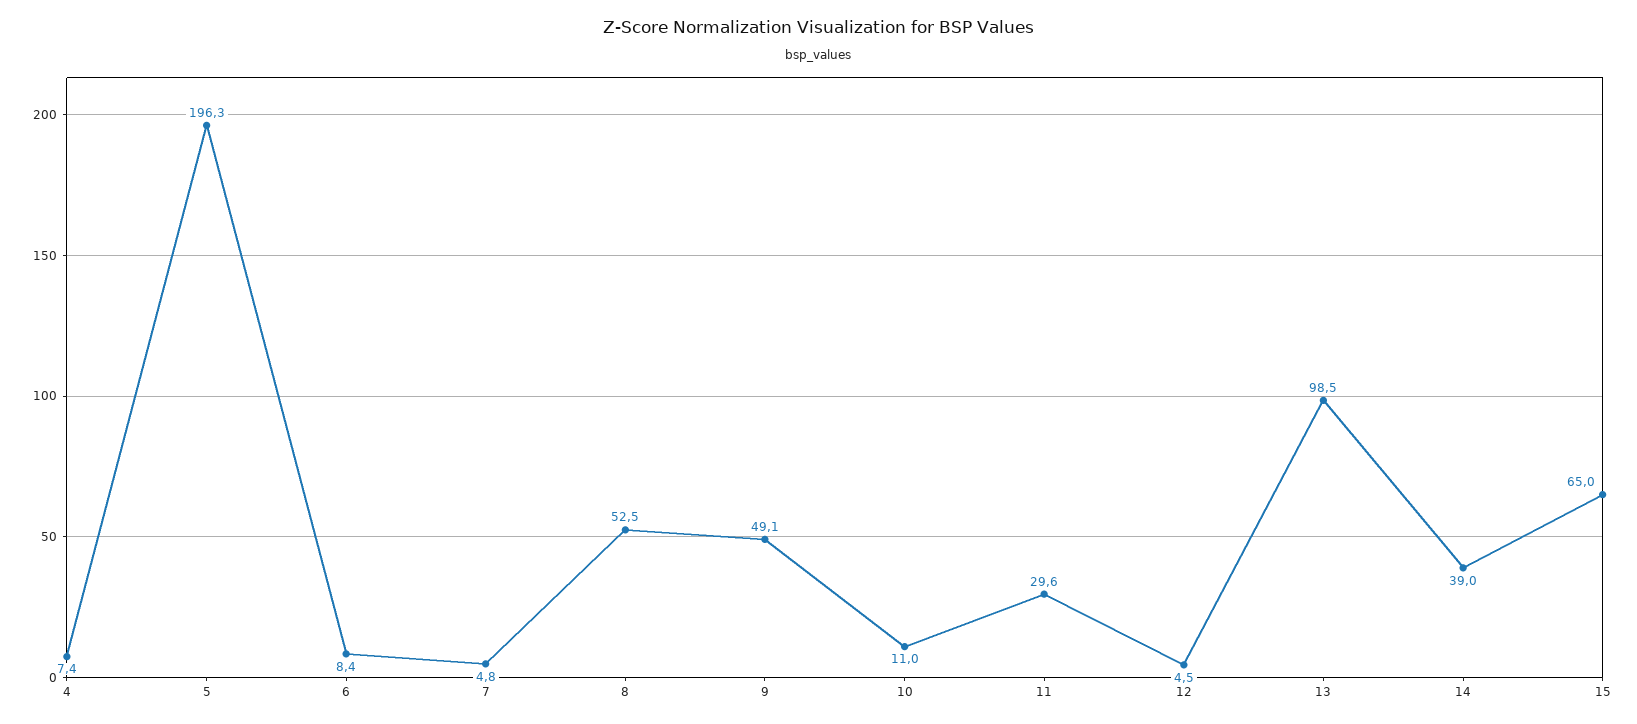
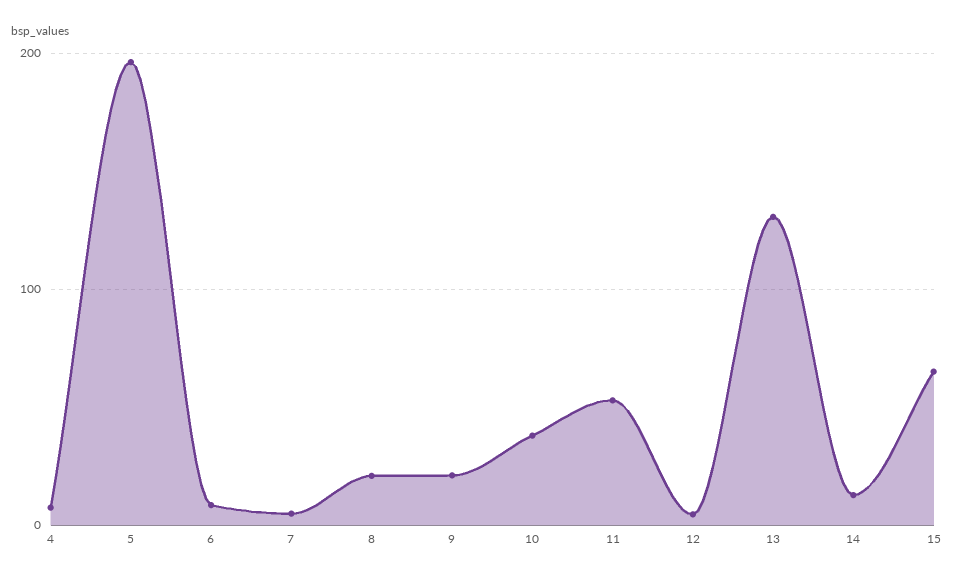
8: 52.5 -> 20
9: 49.1 -> 20
10: 11 -> 40
11: 29.6 -> 50
13: 98.5 -> 130
14: 39 -> 10

